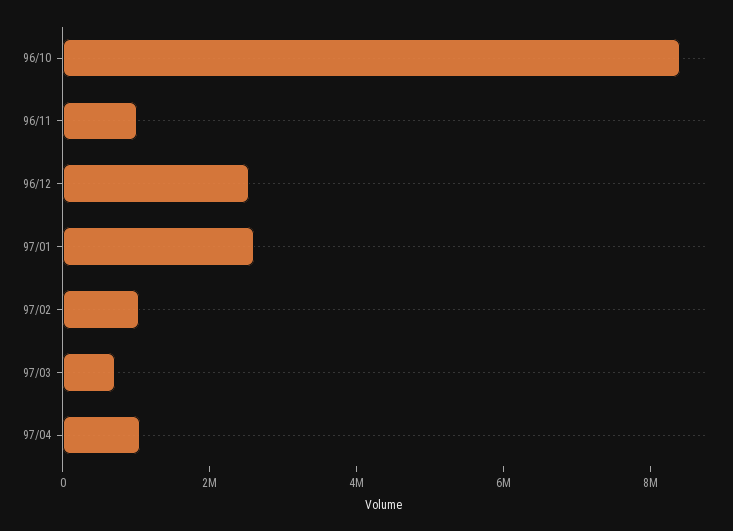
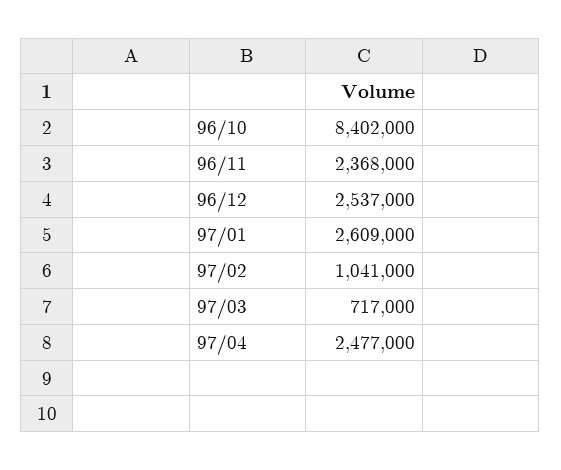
96/11: 1000000 -> 2368000
97/04: 1000000 -> 2477000

